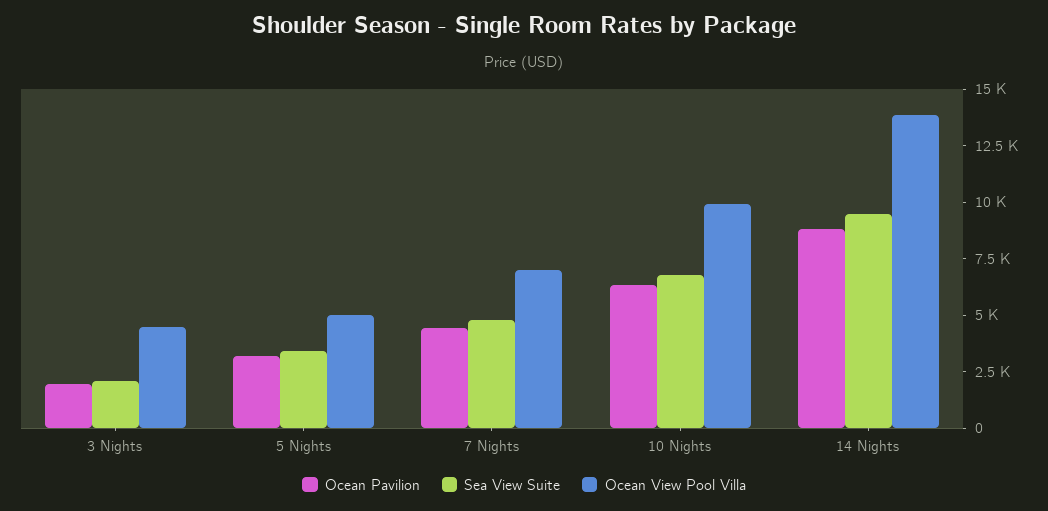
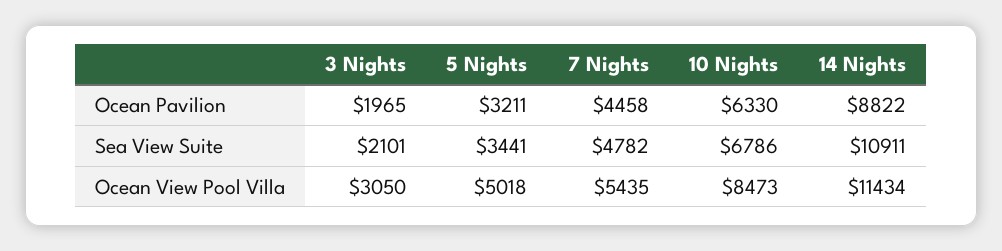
Ocean View Pool Villa, 3 Nights: 4500 -> 3050
Ocean View Pool Villa, 7 Nights: 7000 -> 5435
Ocean View Pool Villa, 10 Nights: 10000 -> 8473
Sea View Suite, 14 Nights: 9500 -> 10911
Ocean View Pool Villa, 14 Nights: 14000 -> 11434

